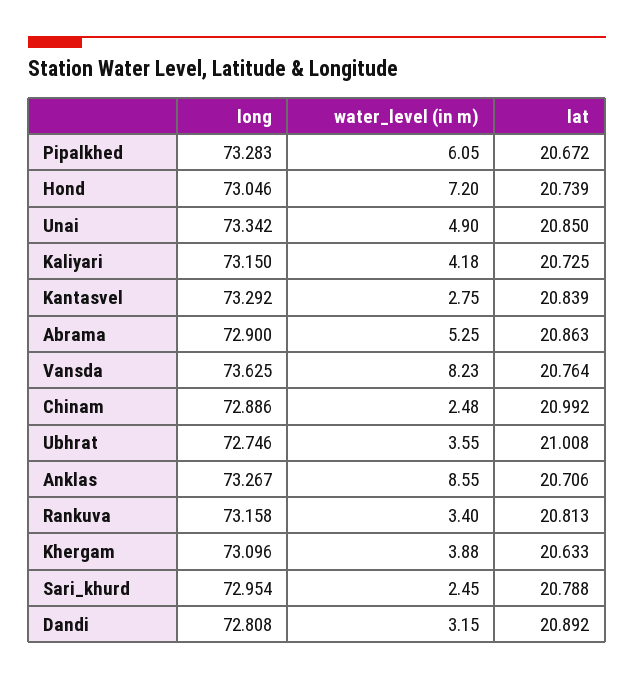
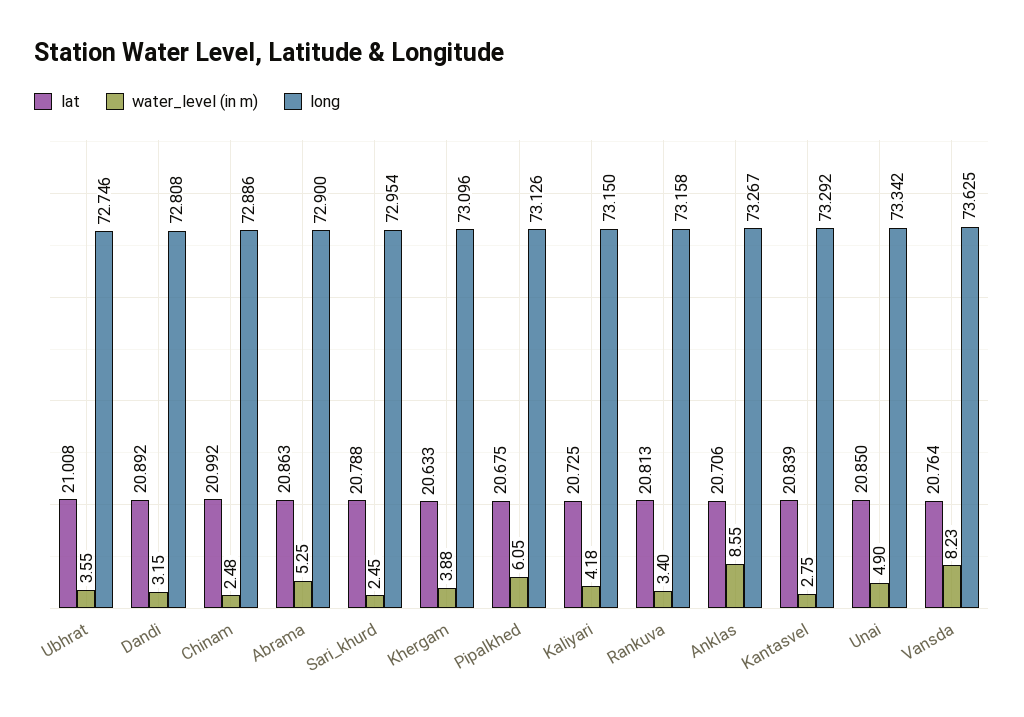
long, Pipalkhed: 73.283 -> 73.126
lat, Pipalkhed: 20.672 -> 20.675
long, Hond: 73.046 -> none
water_level (in m), Hond: 7.2 -> none
lat, Hond: 20.739 -> none

